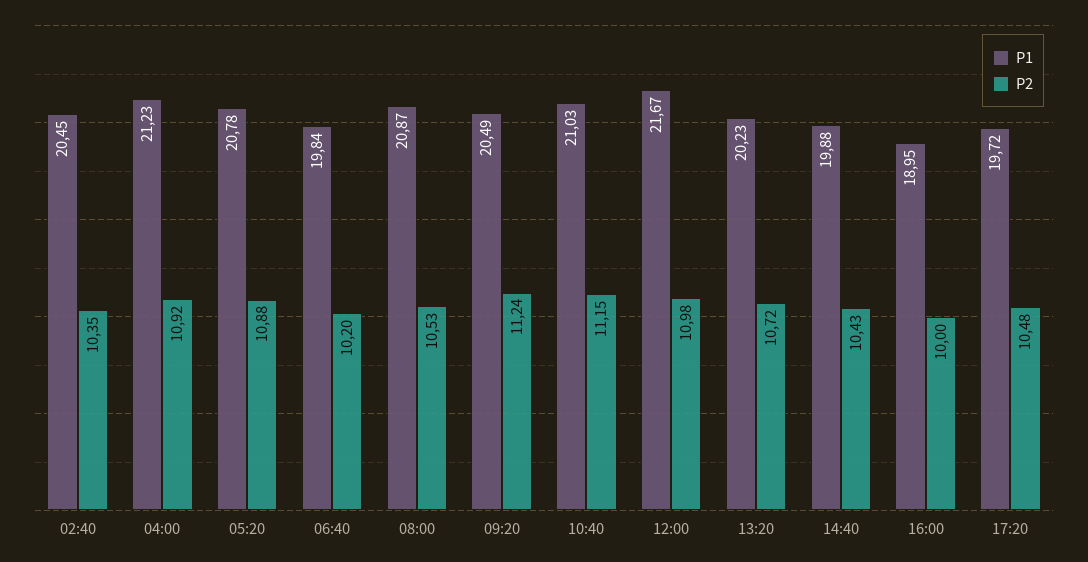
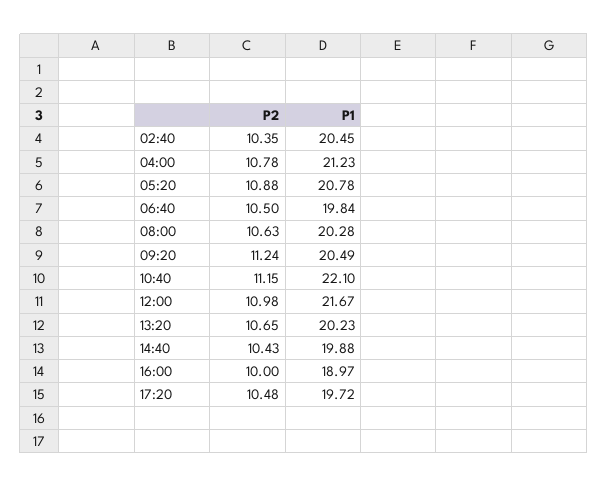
P2, 04:00: 10.92 -> 10.78
P2, 06:40: 10.2 -> 10.5
P1, 08:00: 20.87 -> 20.28
P2, 08:00: 10.53 -> 10.63
P1, 10:40: 21.03 -> 22.1
P2, 13:20: 10.72 -> 10.65
P1, 16:00: 18.95 -> 18.97

